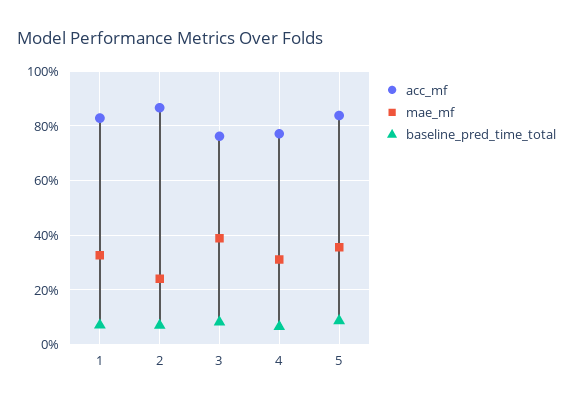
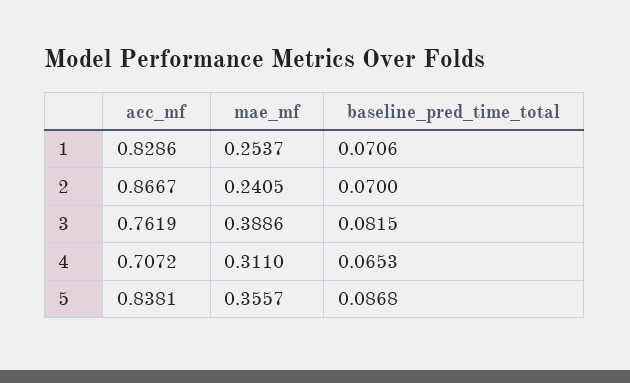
mae_mf, 1: 0.325 -> 0.2537
acc_mf, 4: 0.775 -> 0.7072

